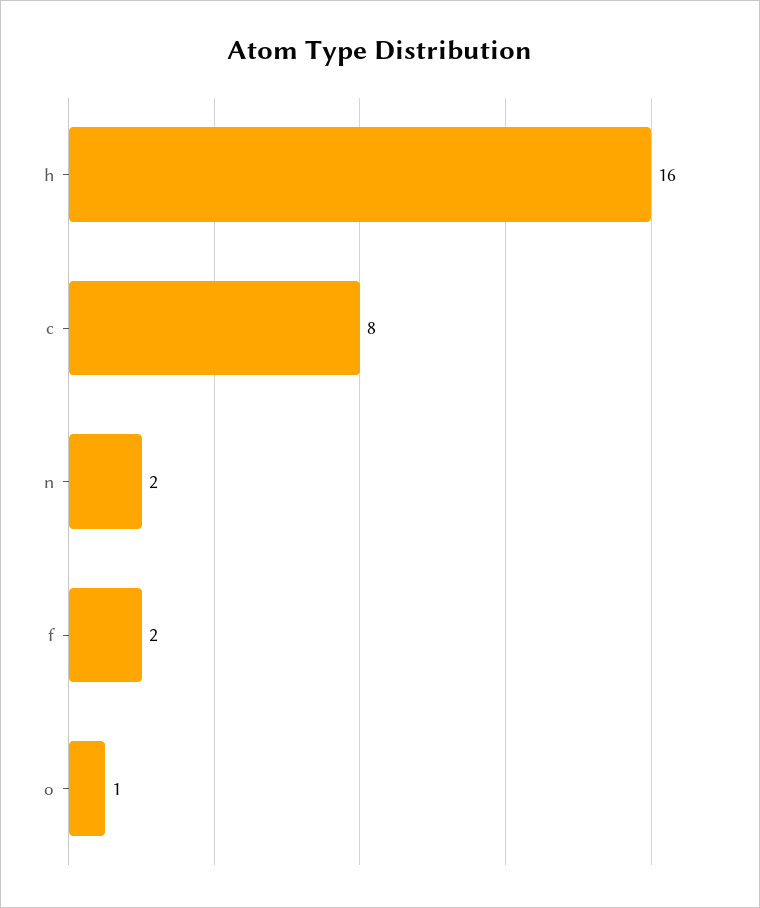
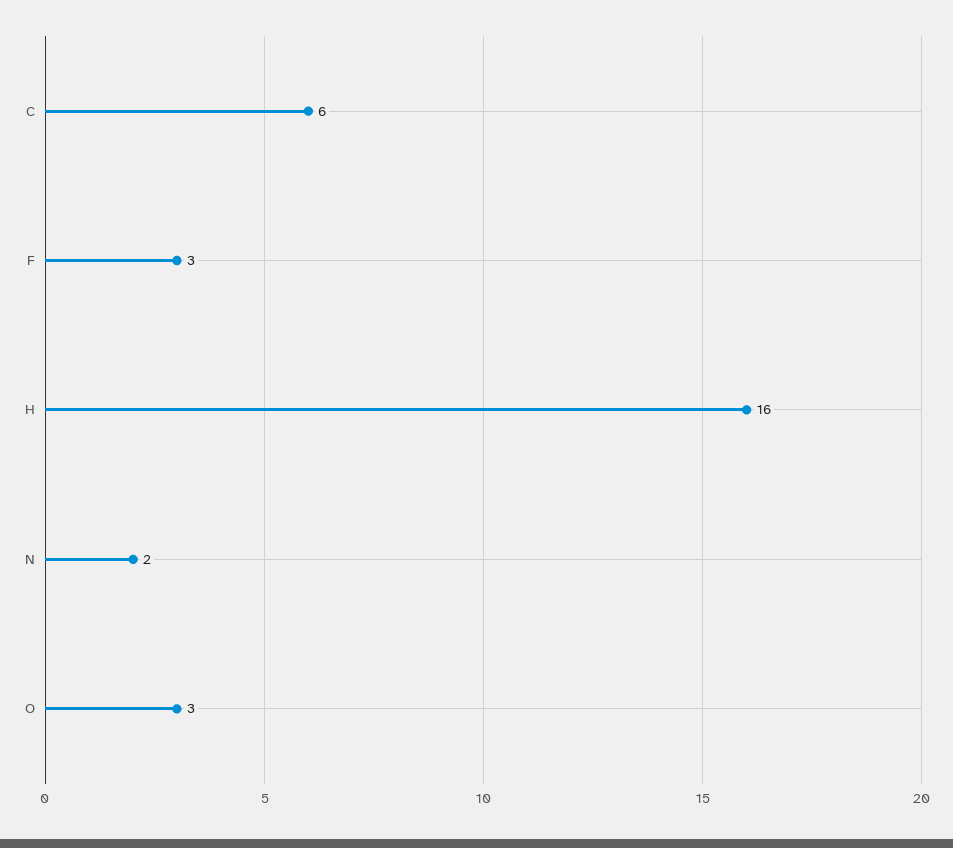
c: 8 -> 6
f: 2 -> 3
o: 1 -> 3

